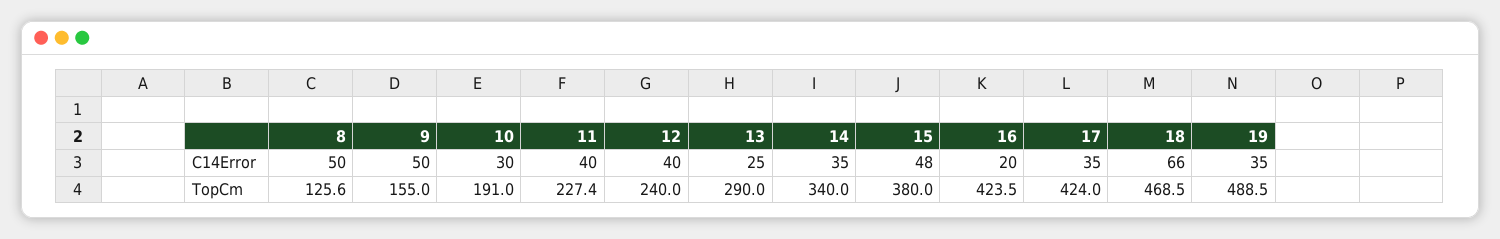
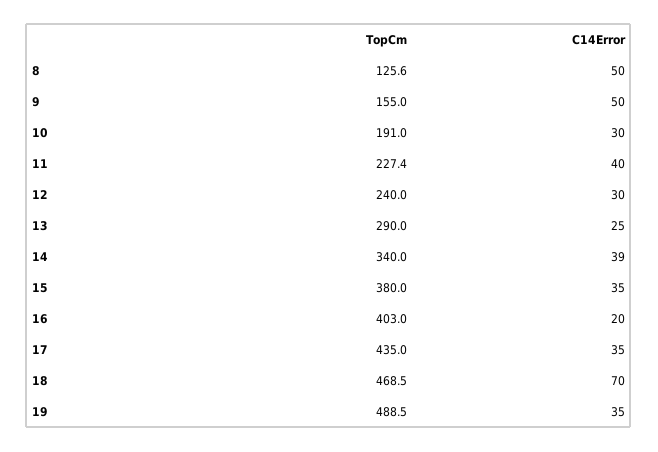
12, C14Error: 40 -> 30
14, C14Error: 35 -> 39
15, C14Error: 48 -> 35
18, C14Error: 66 -> 70
16, TopCm: 423.5 -> 403
17, TopCm: 424 -> 435

